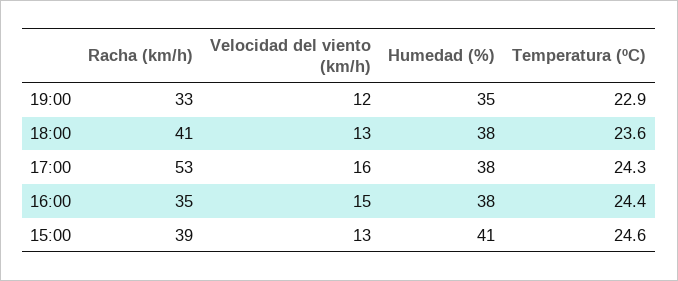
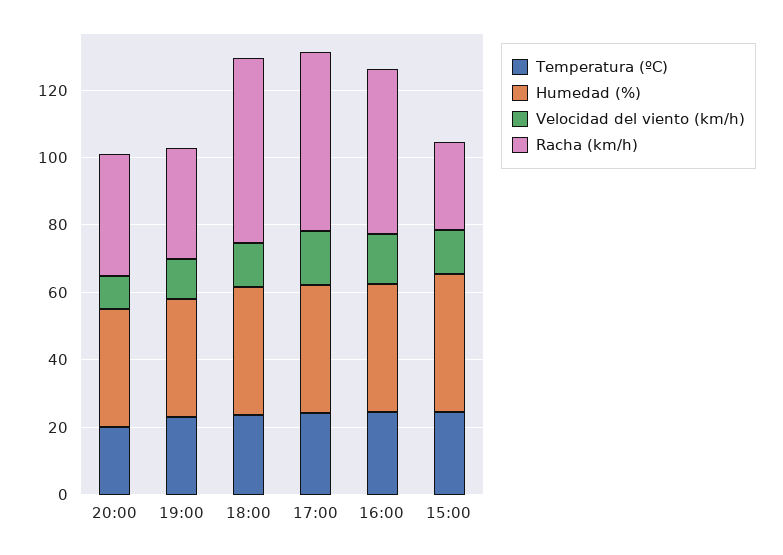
Racha (km/h), 18:00: 41 -> 55
Racha (km/h), 16:00: 35 -> 50
Racha (km/h), 15:00: 39 -> 25
Temperatura (ºC), 20:00: none -> 20
Humedad (%), 20:00: none -> 35
Velocidad del viento (km/h), 20:00: none -> 10
Racha (km/h), 20:00: none -> 35

